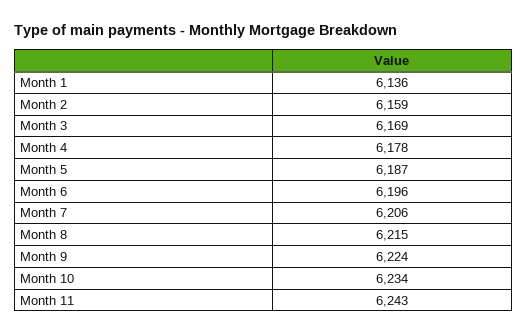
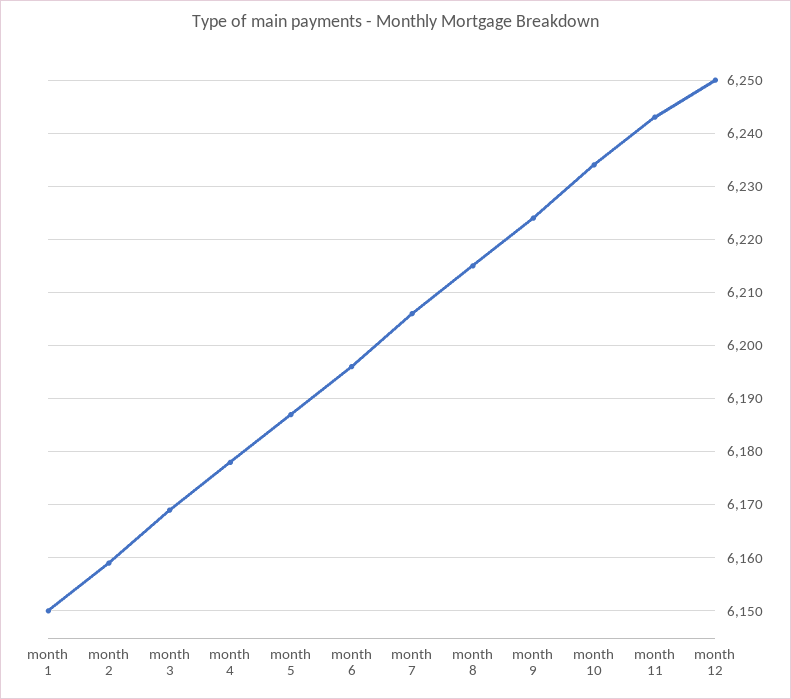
Month 1: 6136 -> 6150
month 12: none -> 6250

